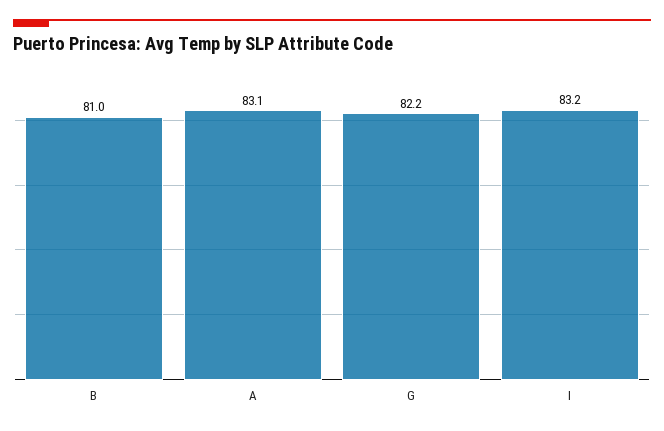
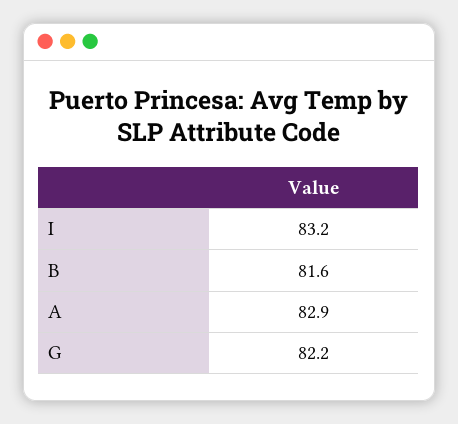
B: 81 -> 81.6
A: 83.1 -> 82.9

